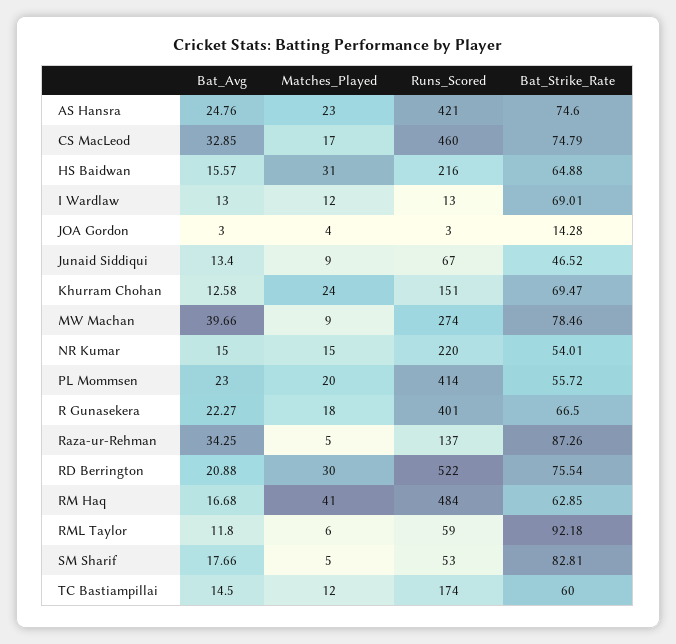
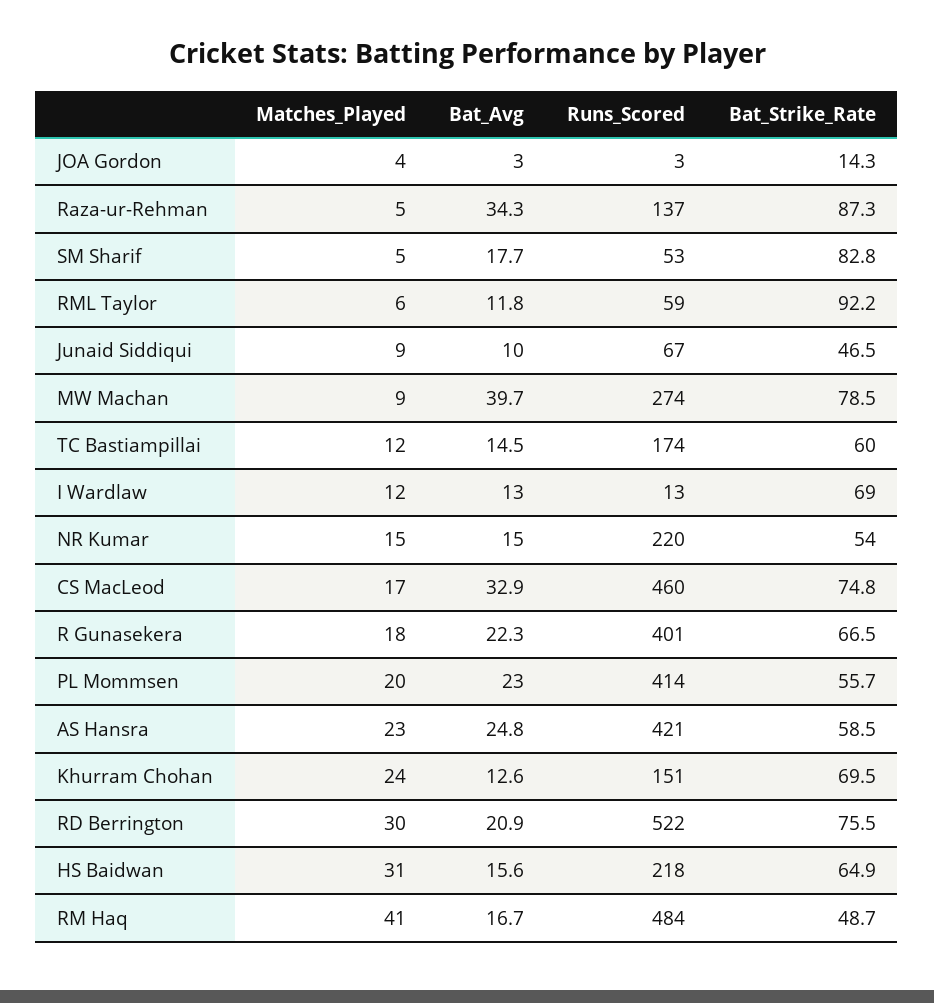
Bat_Strike_Rate, AS Hansra: 74.6 -> 58.5
Runs_Scored, HS Baidwan: 216 -> 218
Bat_Avg, Junaid Siddiqui: 13.4 -> 10
Bat_Strike_Rate, RM Haq: 62.85 -> 48.7

